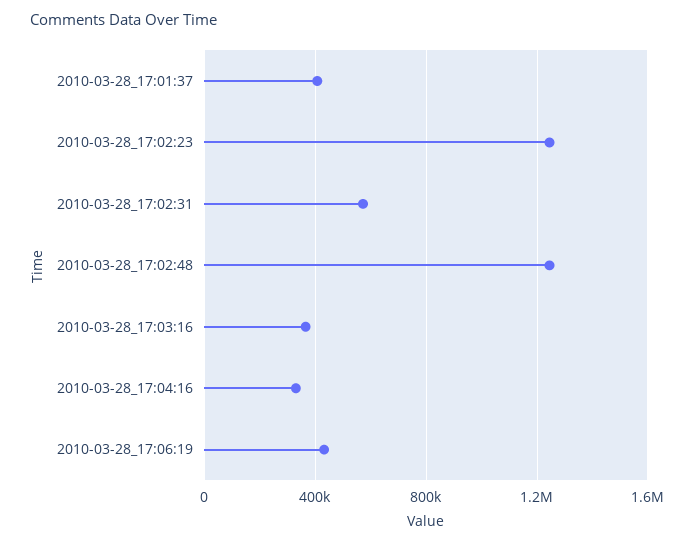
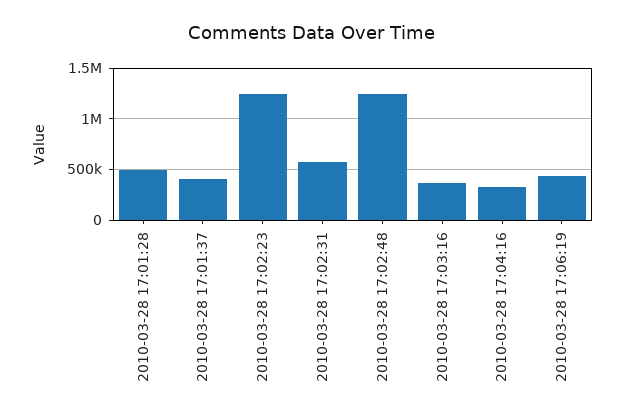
2010-03-28 17:01:28: none -> 500000

